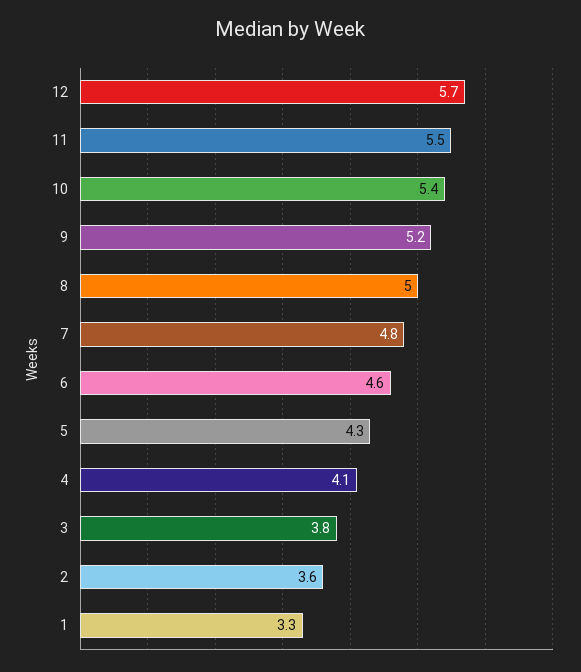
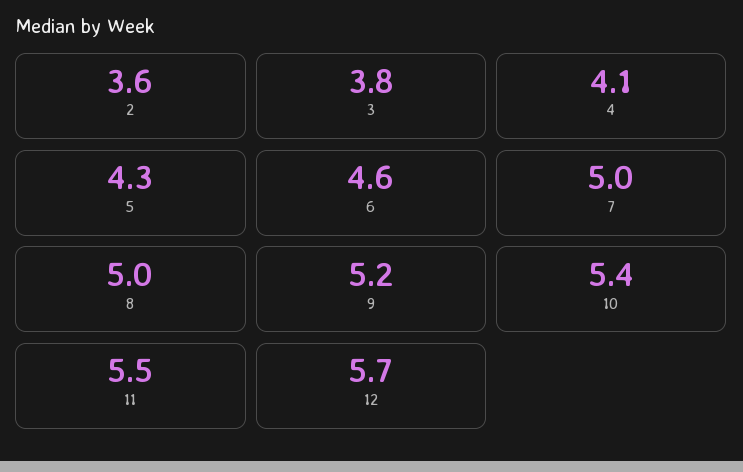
7: 4.8 -> 5
1: 3.3 -> none

